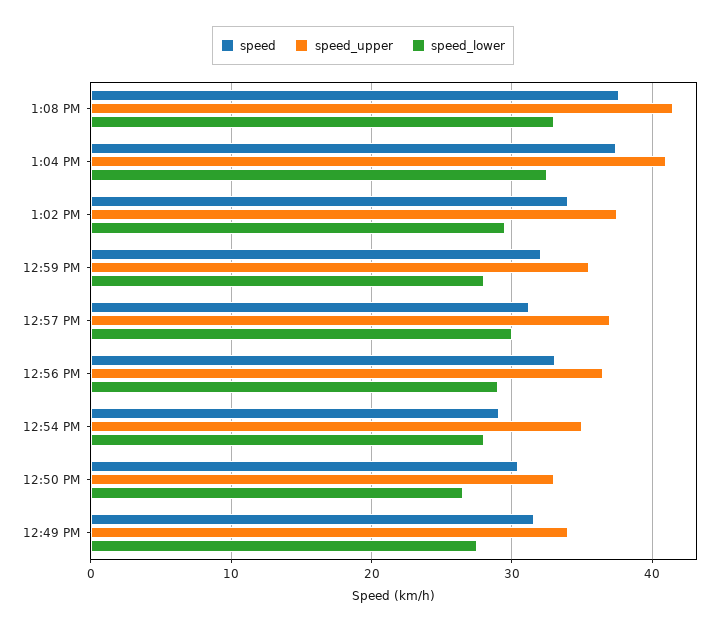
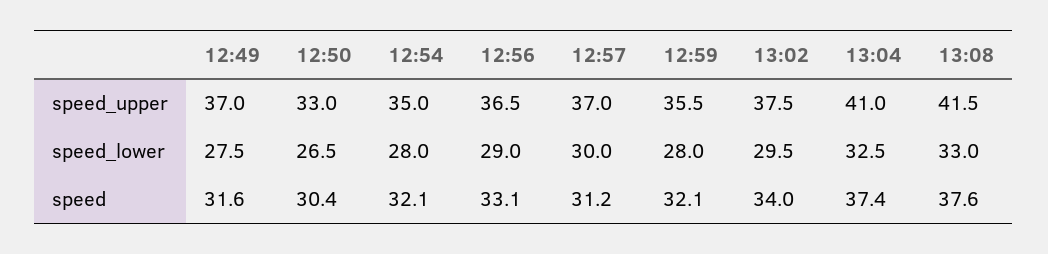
speed, 12:54 PM: 29 -> 32.1
speed_upper, 12:49 PM: 34 -> 37

